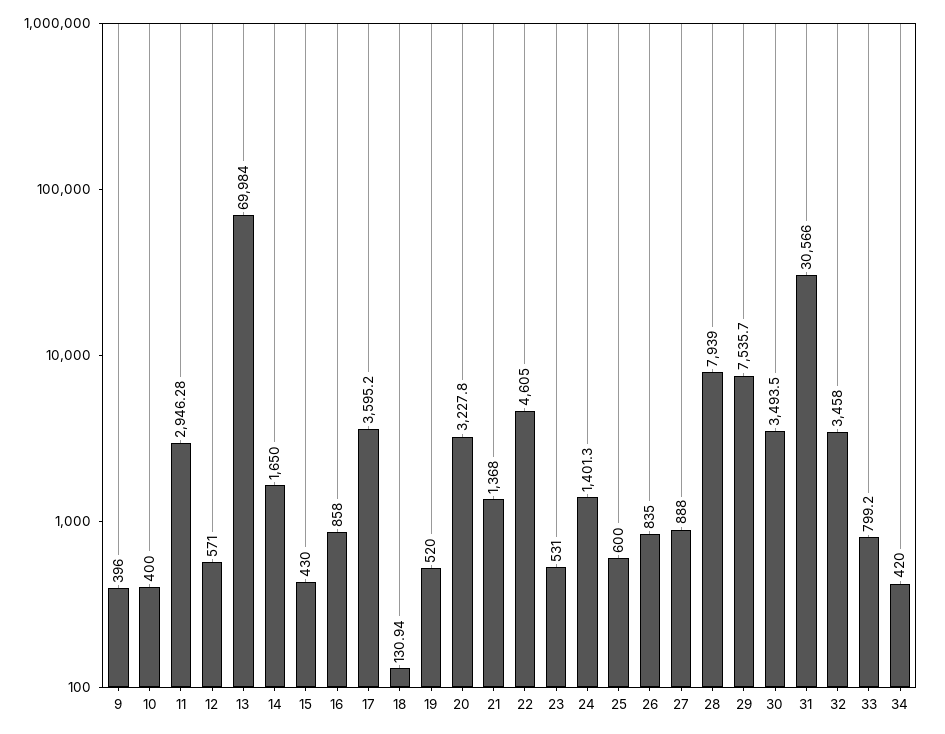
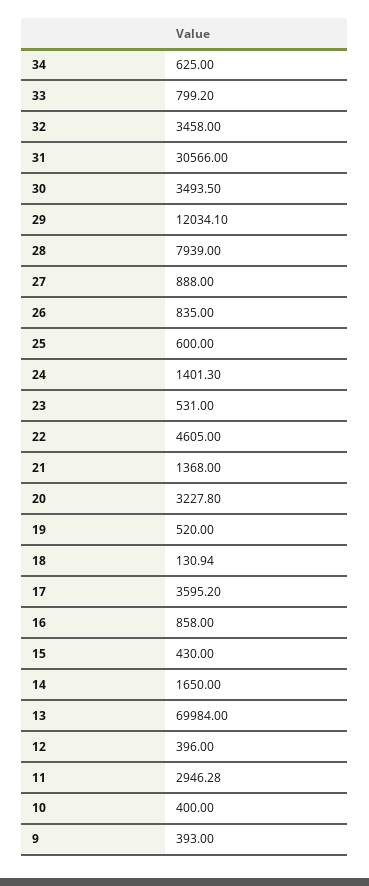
9: 396 -> 393
12: 571 -> 396
29: 7535.7 -> 12034.1
34: 420 -> 625

